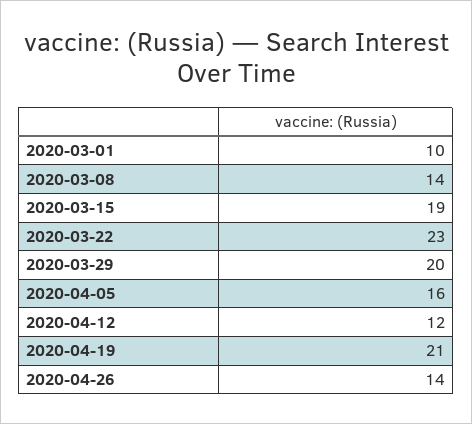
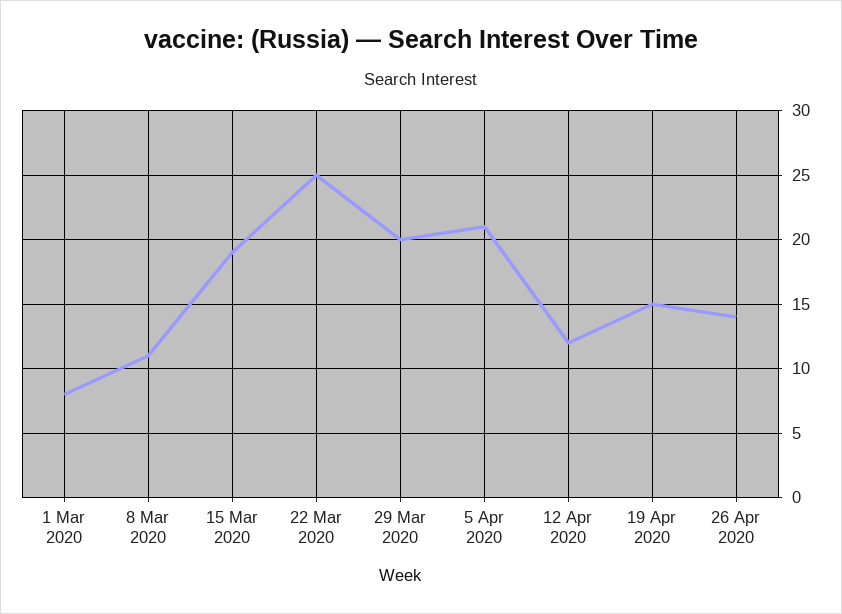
2020-03-01: 10 -> 8
2020-03-08: 14 -> 11
2020-03-22: 23 -> 25
2020-04-05: 16 -> 21
2020-04-19: 21 -> 15

